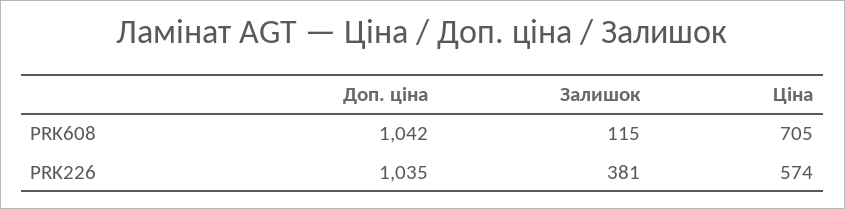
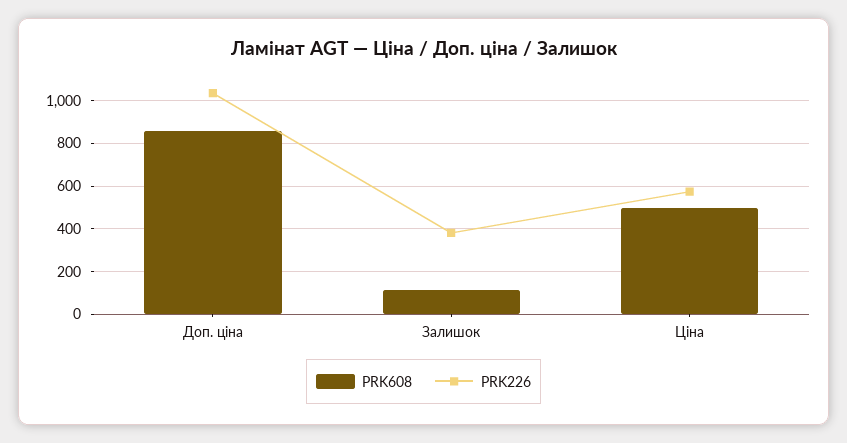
PRK608, Доп. ціна: 1042 -> 850
PRK608, Ціна: 705 -> 500

